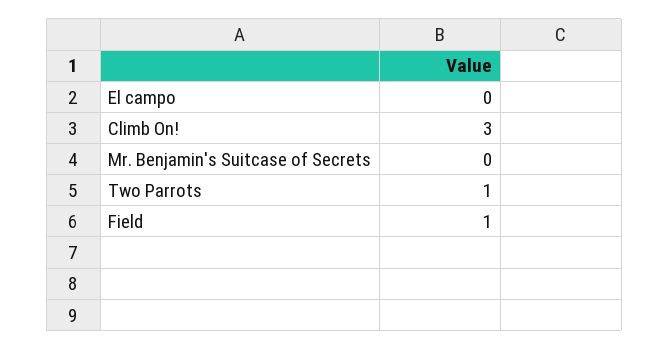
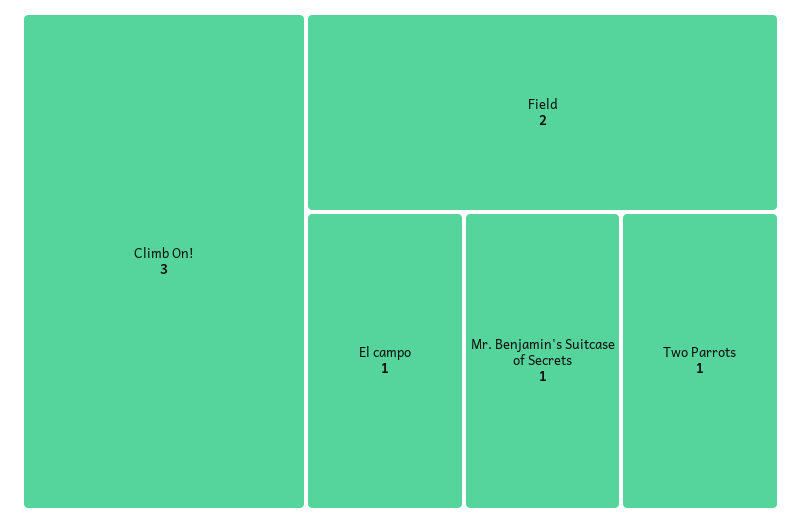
El campo: 0 -> 1
Mr. Benjamin's Suitcase of Secrets: 0 -> 1
Field: 1 -> 2

